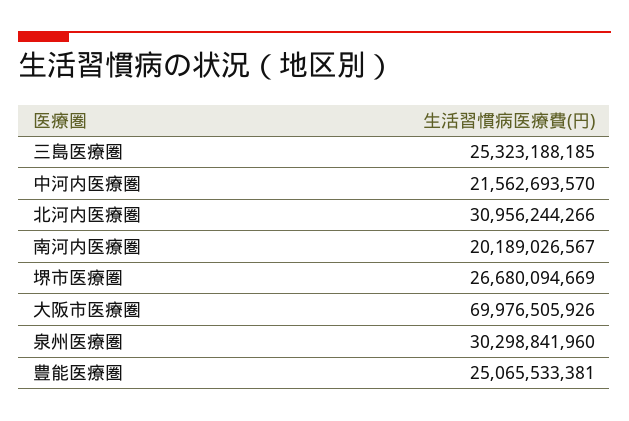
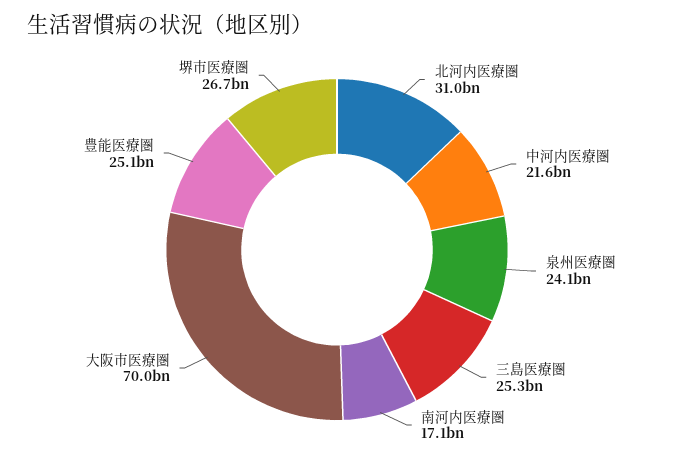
南河内医療圏: 20189026567 -> 17100000000
泉州医療圏: 30298841960 -> 24100000000

